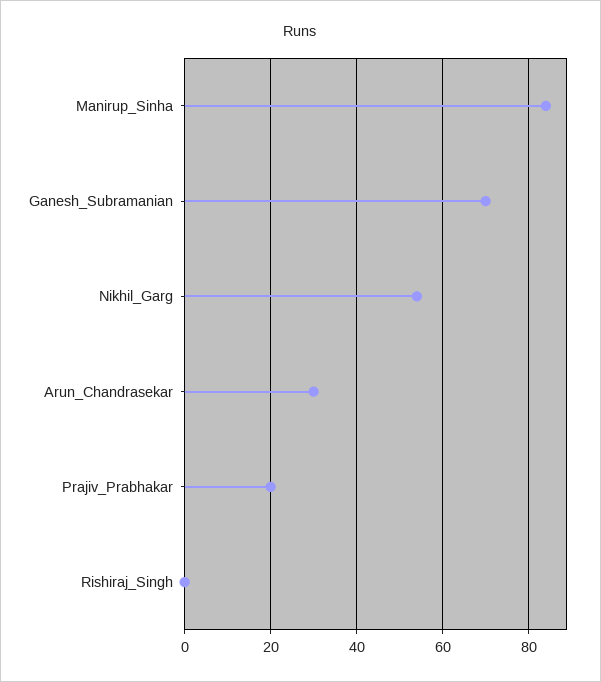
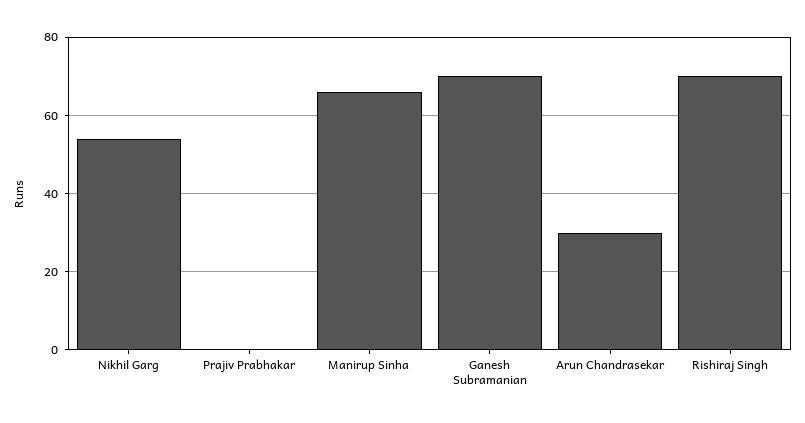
Manirup_Sinha: 85 -> 65
Prajiv_Prabhakar: 20 -> 0
Rishiraj_Singh: 0 -> 70

